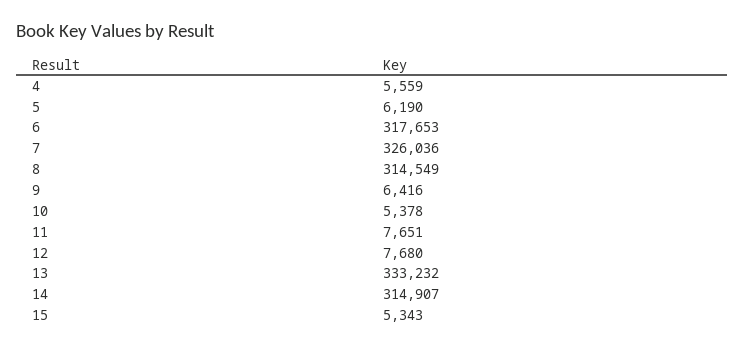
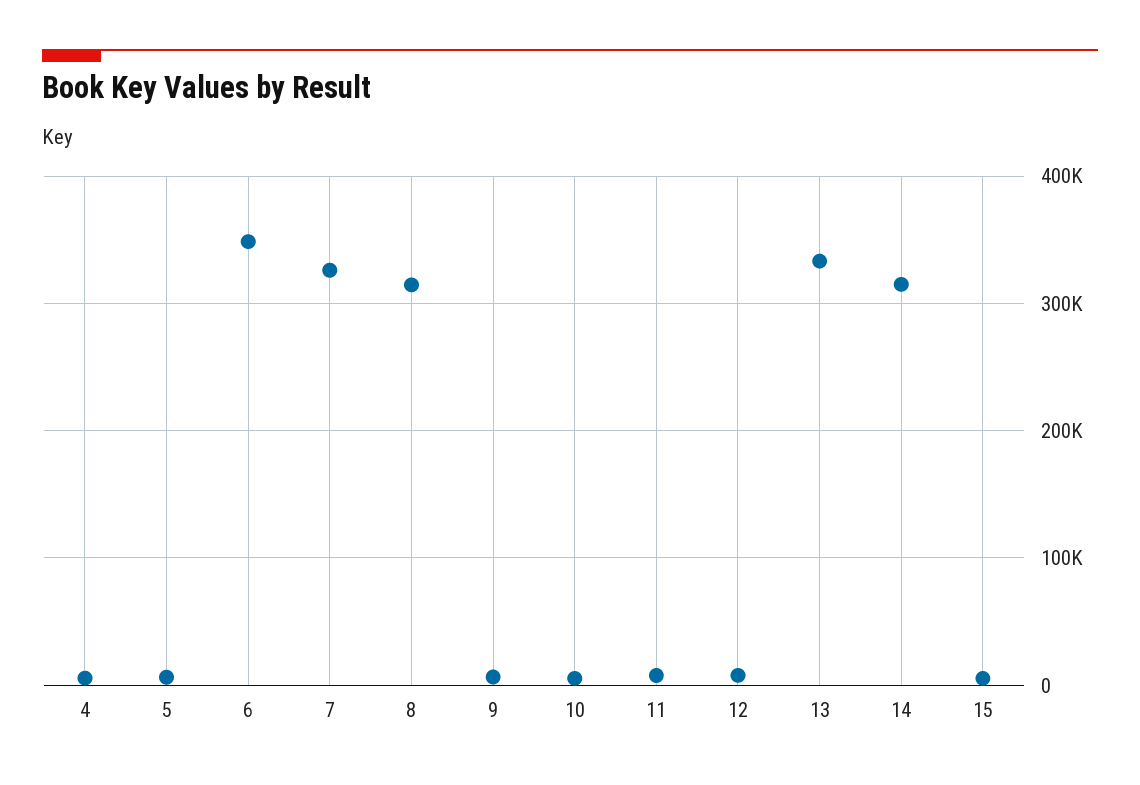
6: 317653 -> 350000

